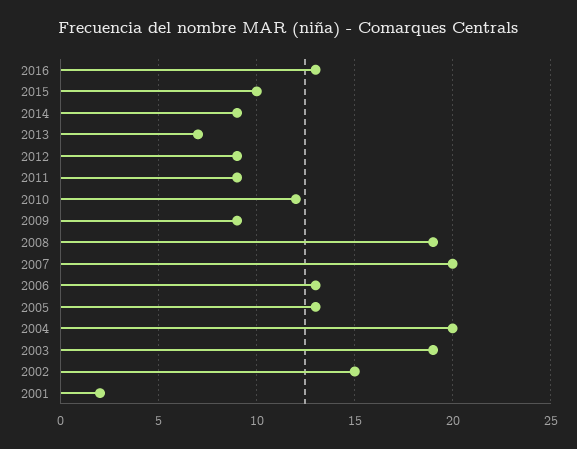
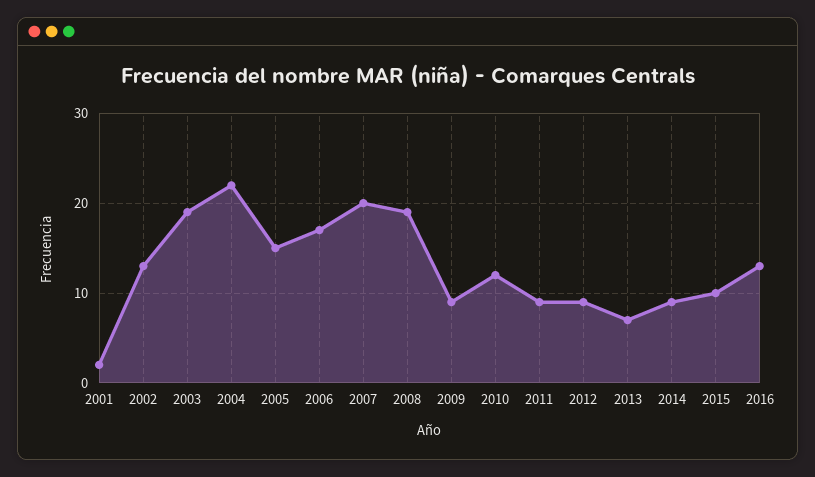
2006: 13 -> 17
2005: 13 -> 15
2004: 20 -> 22
2002: 15 -> 13

